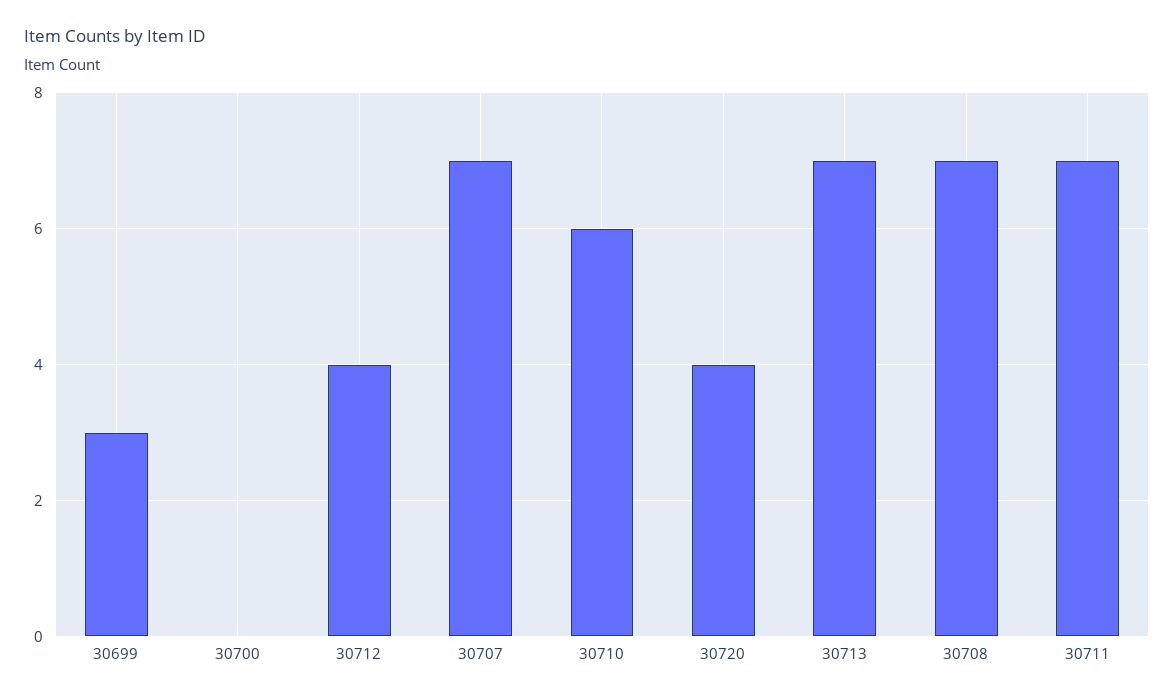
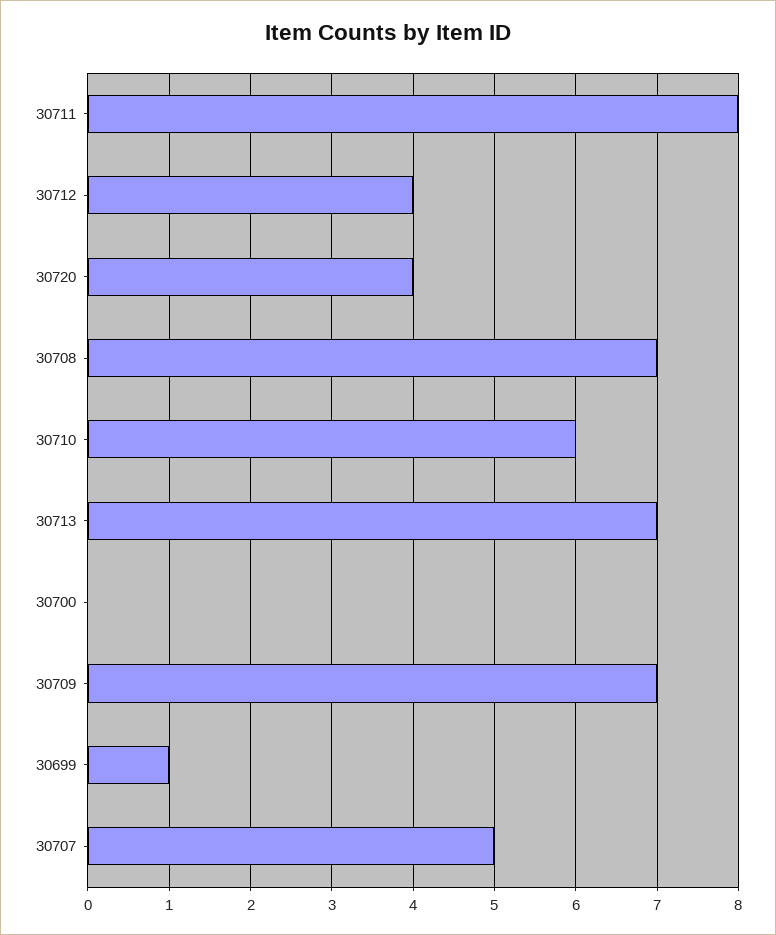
30699: 3 -> 1
30707: 7 -> 5
30711: 7 -> 8
30709: none -> 7

